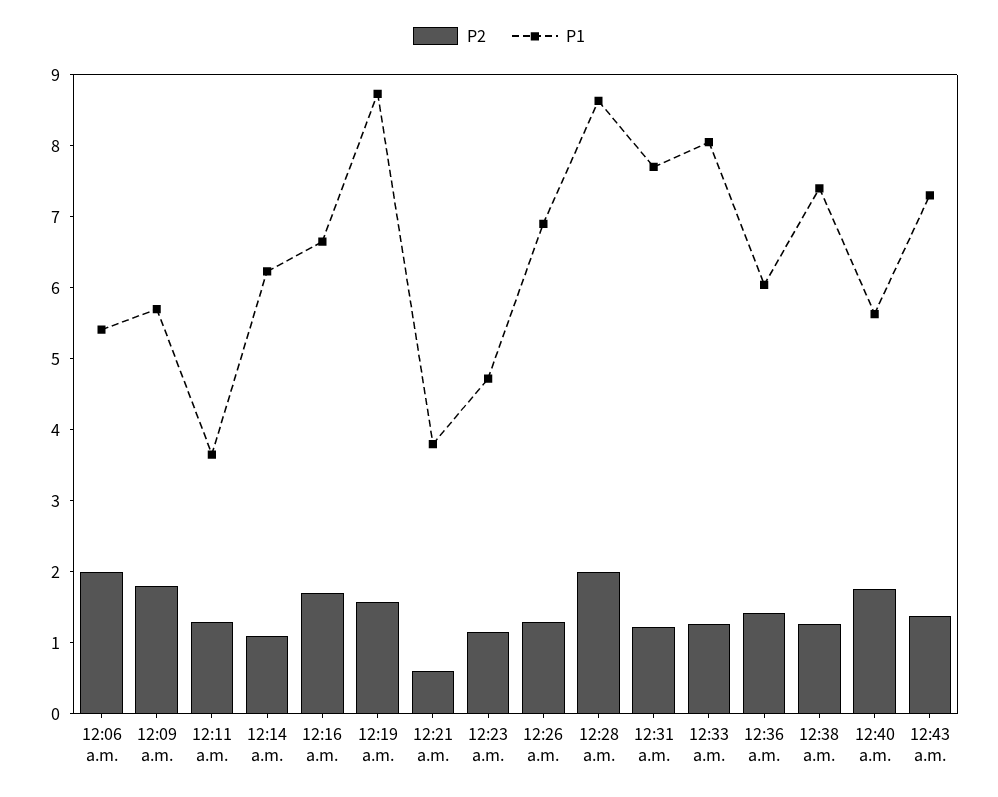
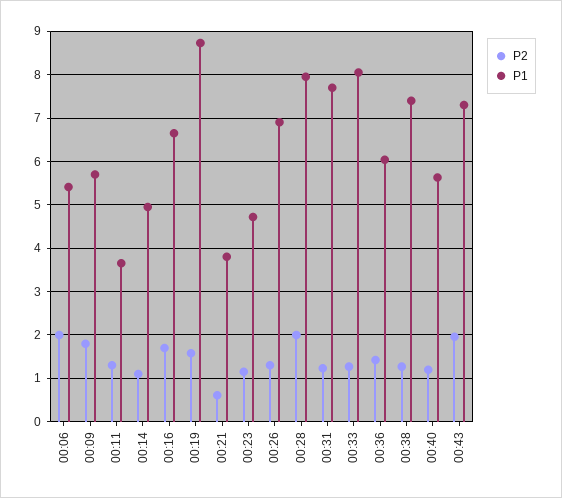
P1, 12:14 a.m.: 6.2 -> 5
P1, 12:28 a.m.: 8.6 -> 8
P2, 12:40 a.m.: 1.8 -> 1.2
P2, 12:43 a.m.: 1.4 -> 2

